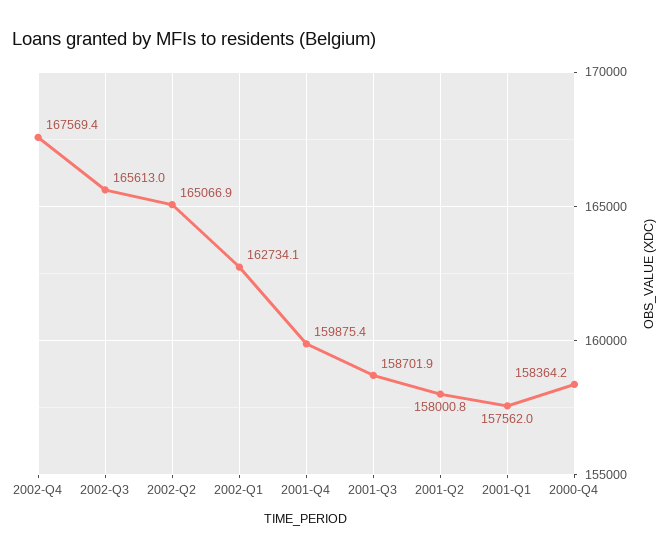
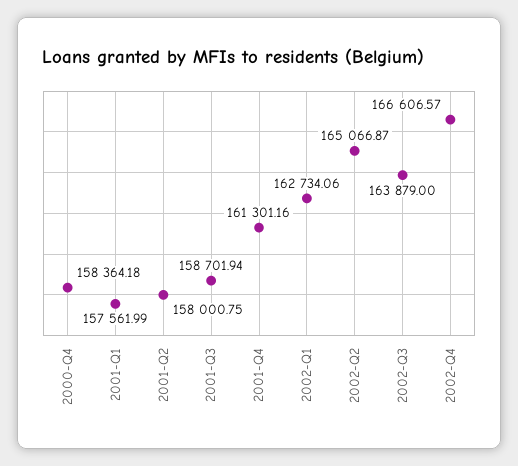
2002-Q4: 167569.4 -> 166606.57
2002-Q3: 165613 -> 163879
2001-Q4: 159875.4 -> 161301.16

